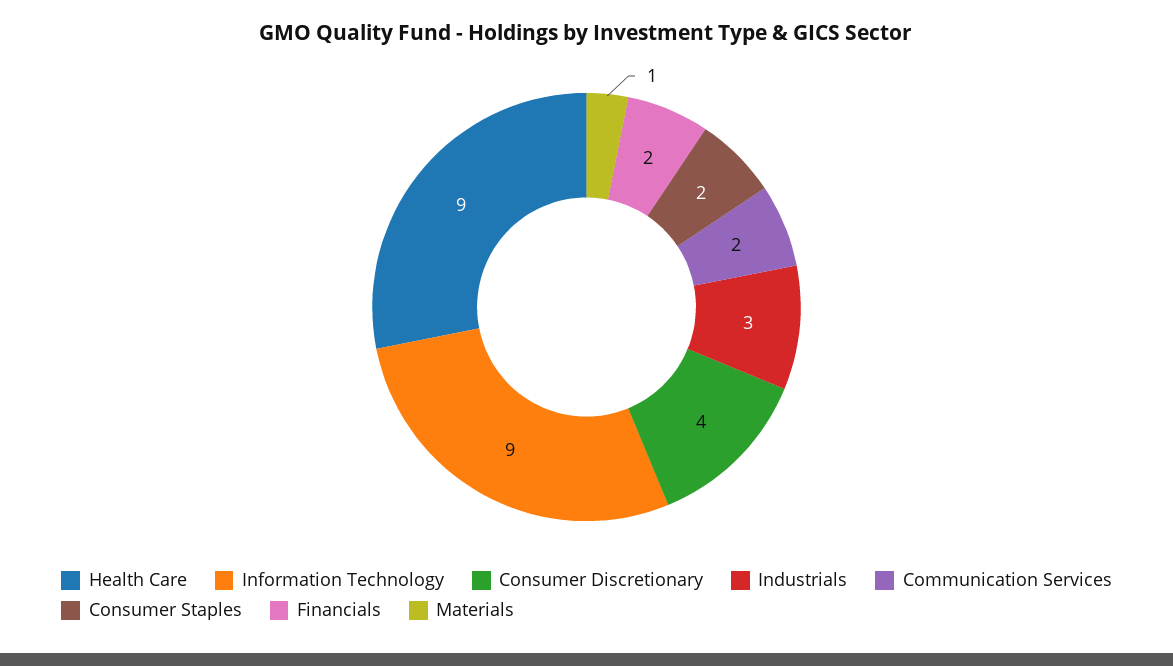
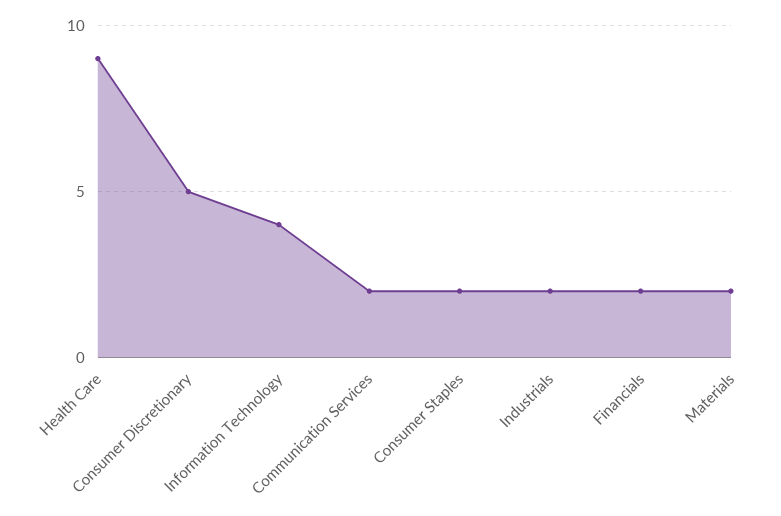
Information Technology: 9 -> 4
Consumer Discretionary: 4 -> 5
Industrials: 3 -> 2
Materials: 1 -> 2

